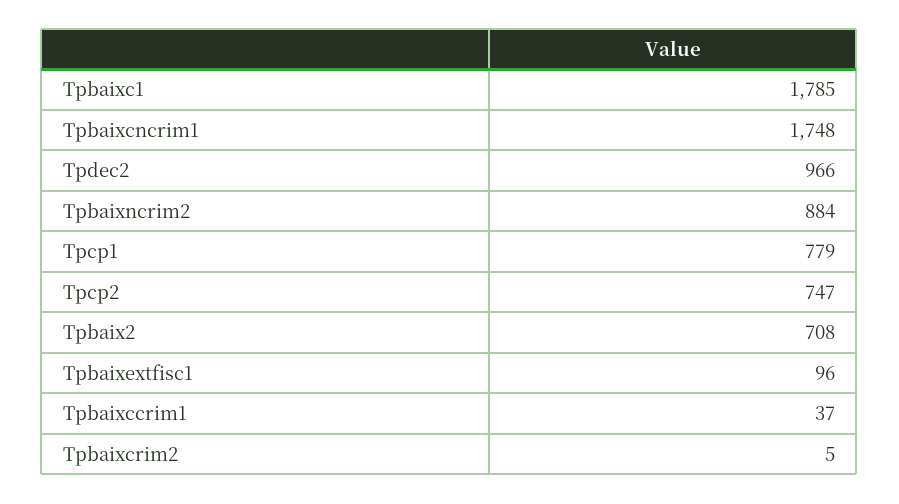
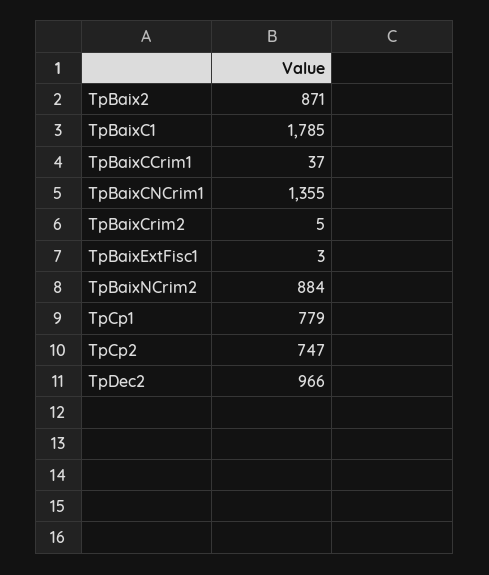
Tpbaixcncrim1: 1748 -> 1355
Tpbaix2: 708 -> 871
Tpbaixextfisc1: 96 -> 3

